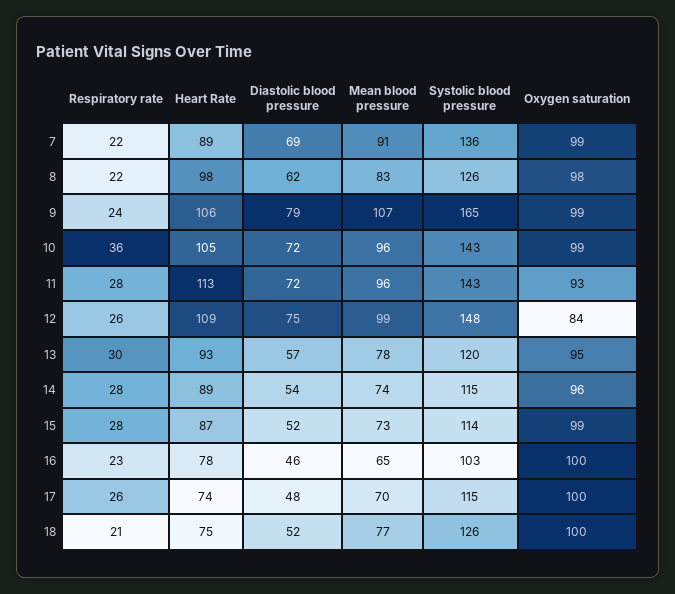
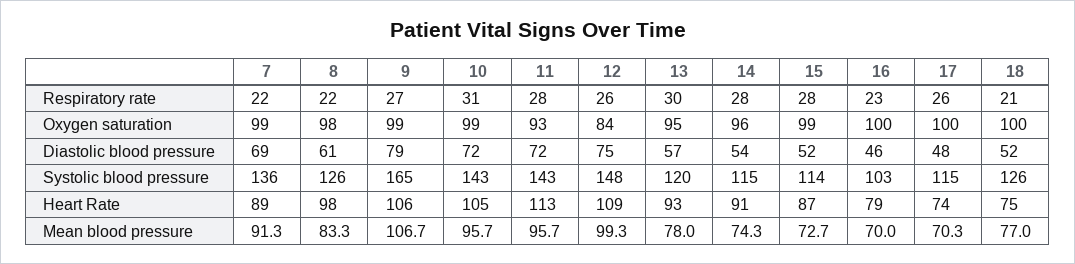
Diastolic blood pressure, 8: 62 -> 61
Respiratory rate, 9: 24 -> 27
Respiratory rate, 10: 36 -> 31
Heart Rate, 14: 89 -> 91
Heart Rate, 16: 78 -> 79
Mean blood pressure, 16: 65 -> 70

